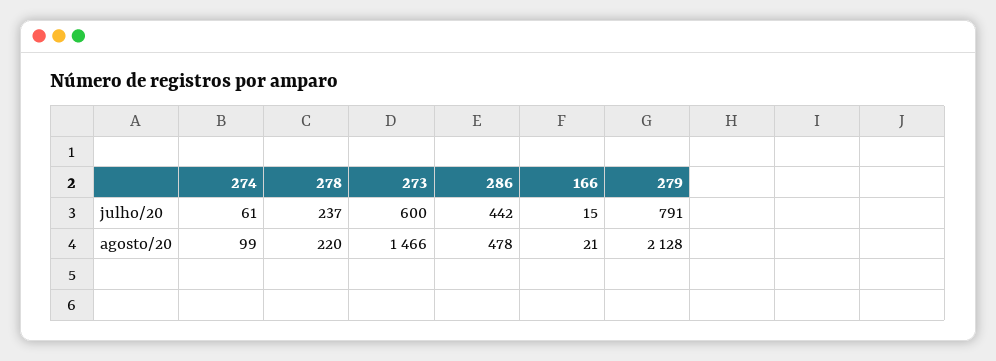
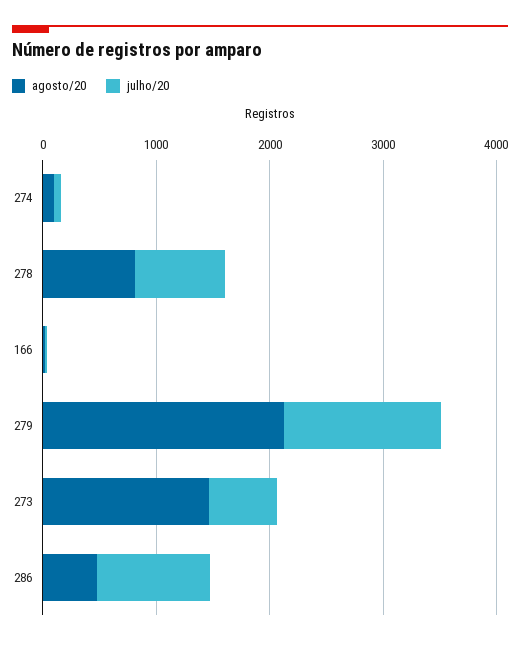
julho/20, 278: 237 -> 800
julho/20, 286: 442 -> 1000
julho/20, 279: 791 -> 1400
agosto/20, 278: 220 -> 800

